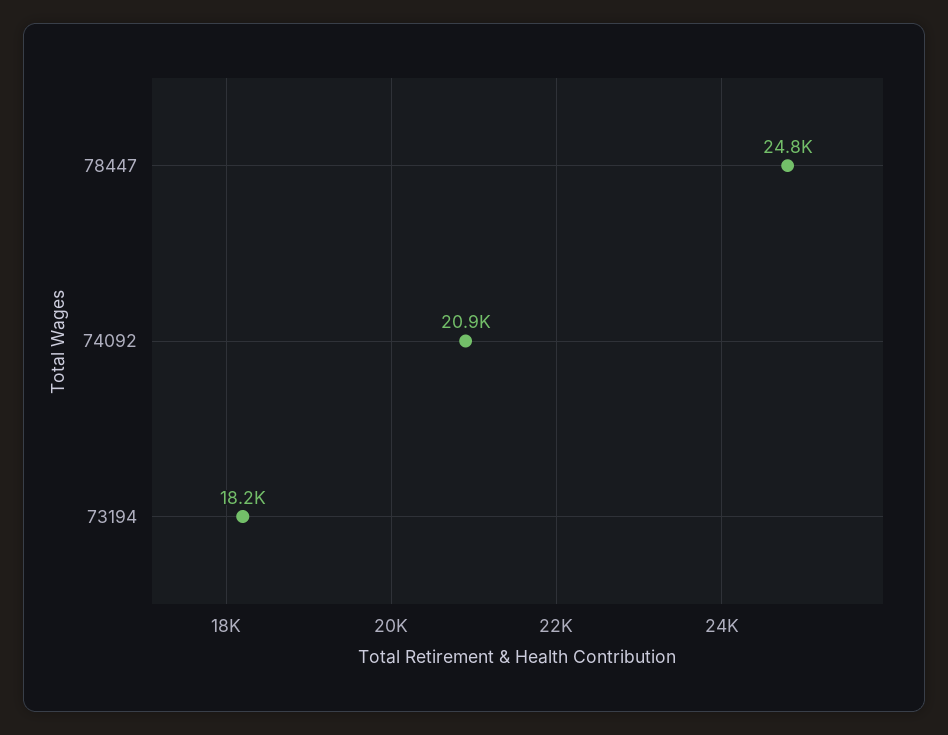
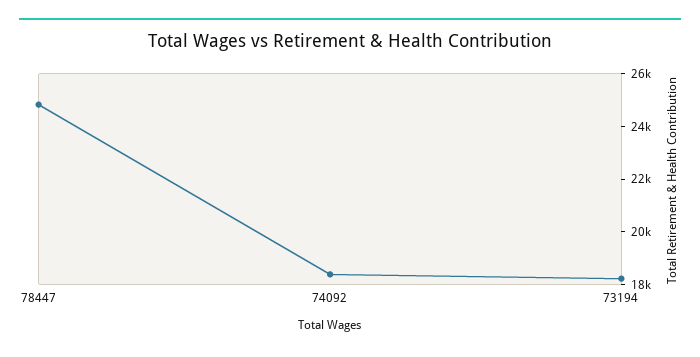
74092: 20900 -> 18500

